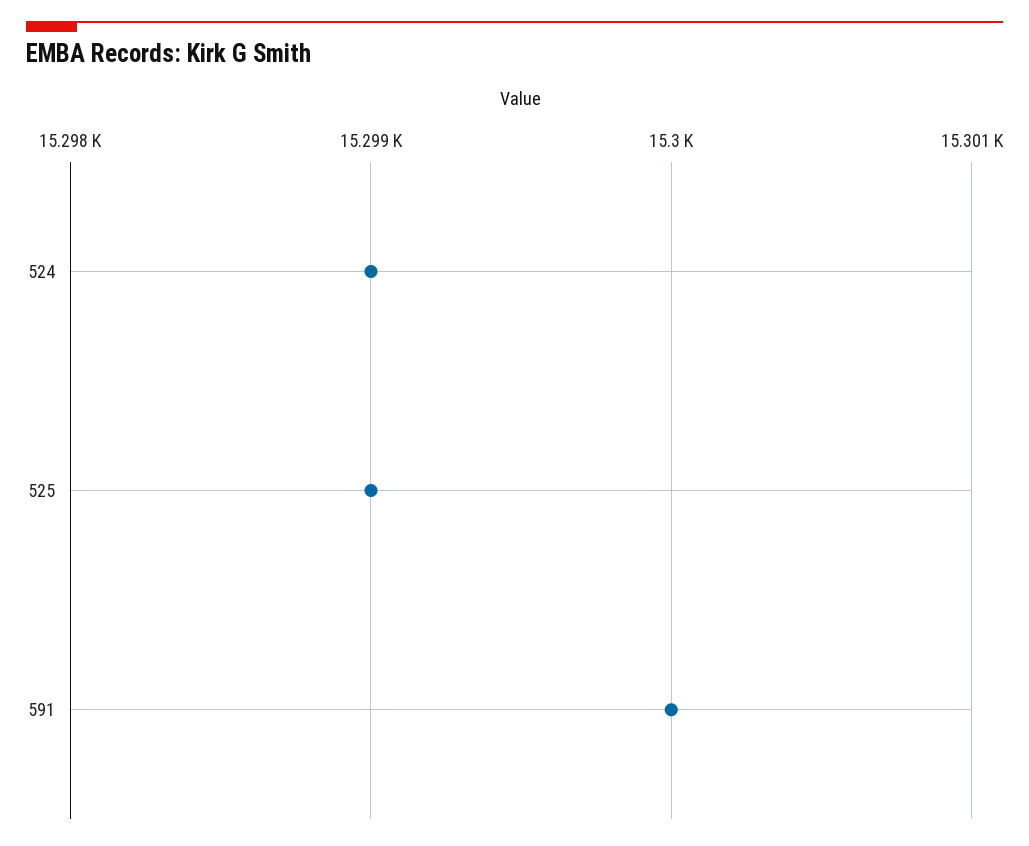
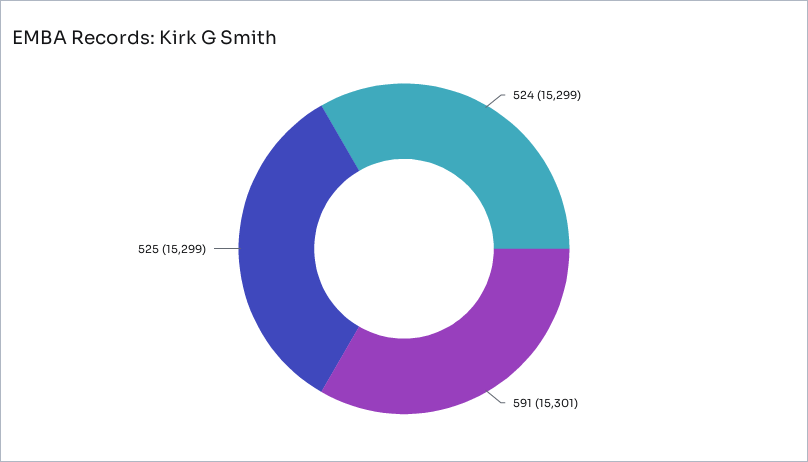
591: 15300 -> 15301

